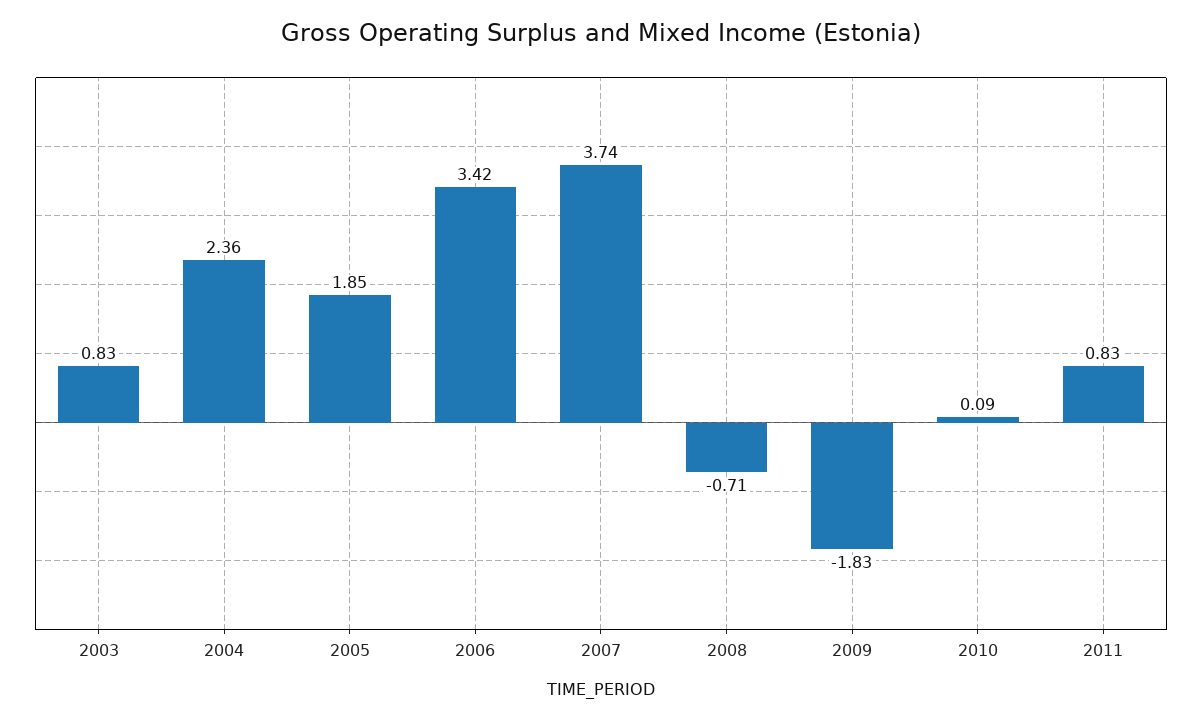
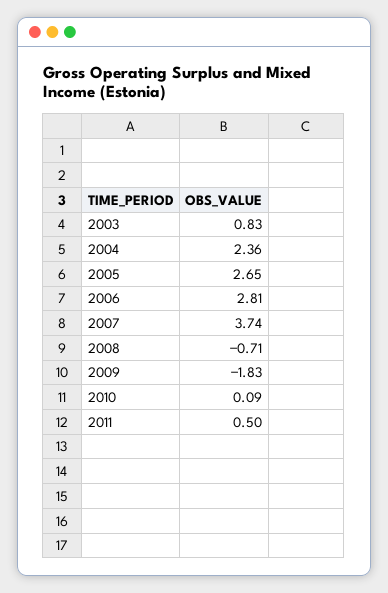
2005: 1.85 -> 2.65
2006: 3.42 -> 2.81
2011: 0.83 -> 0.5

